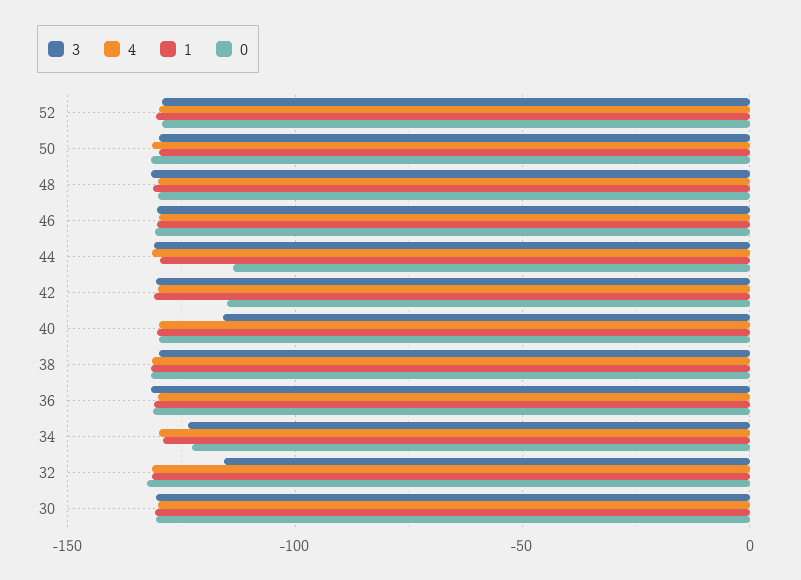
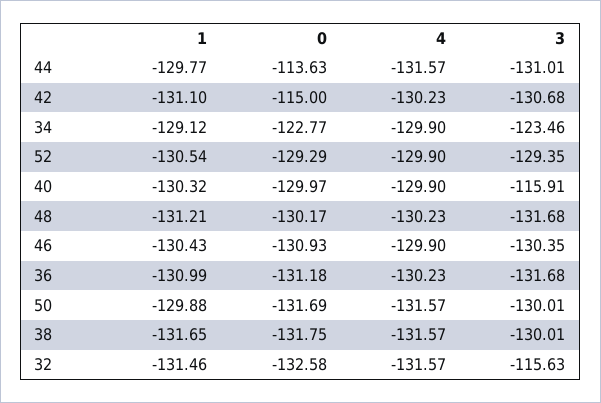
3, 30: -130 -> none
4, 30: -130 -> none
1, 30: -130 -> none
0, 30: -130 -> none

